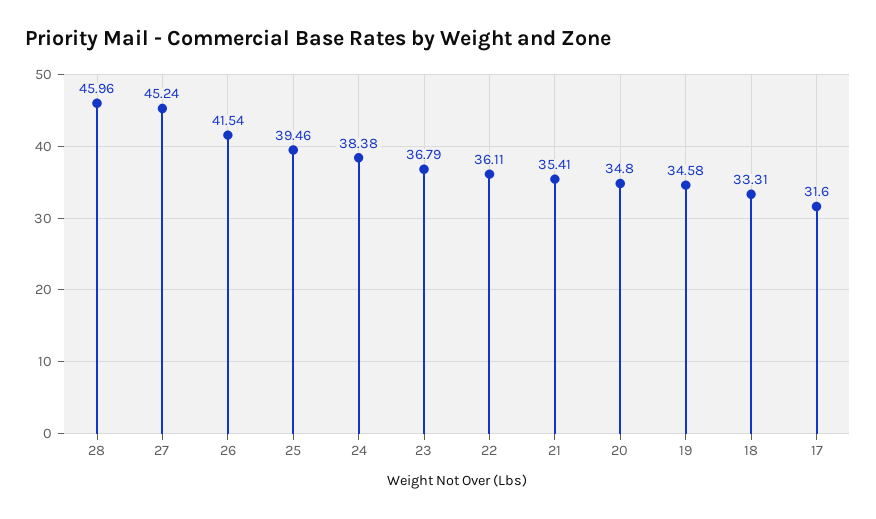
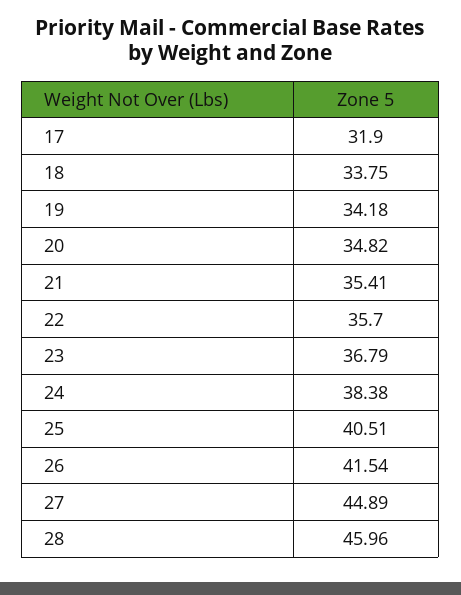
27: 45.24 -> 44.89
25: 39.46 -> 40.51
22: 36.11 -> 35.7
20: 34.8 -> 34.82
19: 34.58 -> 34.18
18: 33.31 -> 33.75
17: 31.6 -> 31.9

